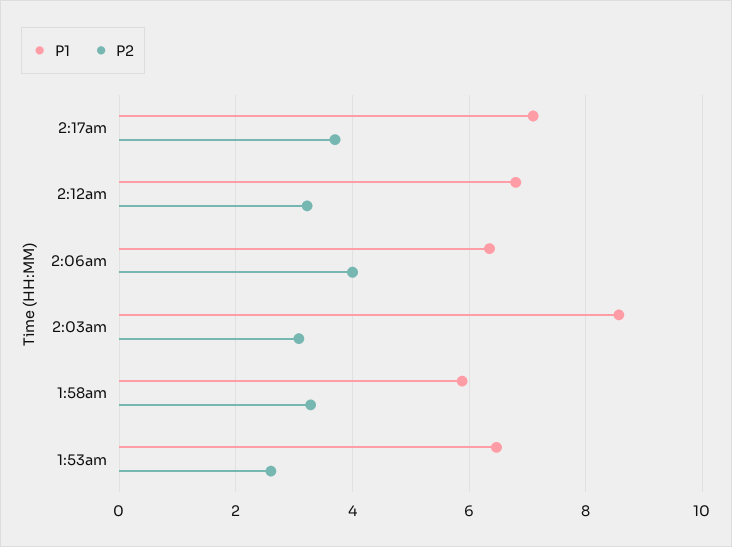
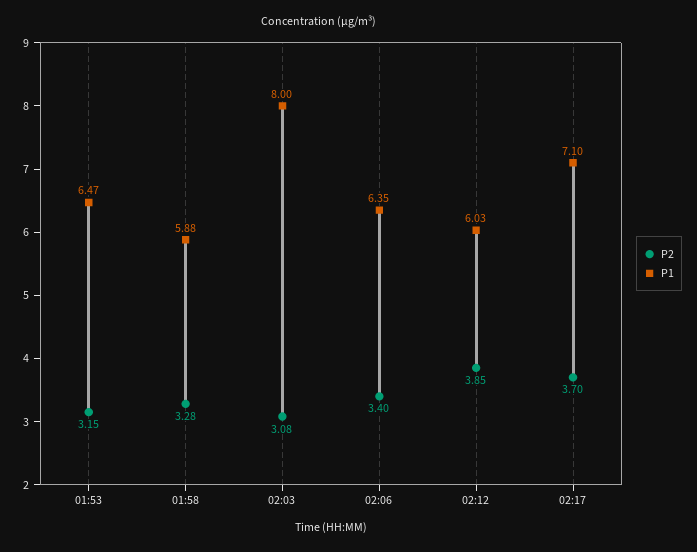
P1, 2:12am: 6.8 -> 6.03
P2, 2:12am: 3.2 -> 3.85
P2, 2:06am: 4 -> 3.4
P1, 2:03am: 8.6 -> 8
P2, 1:53am: 2.6 -> 3.15

